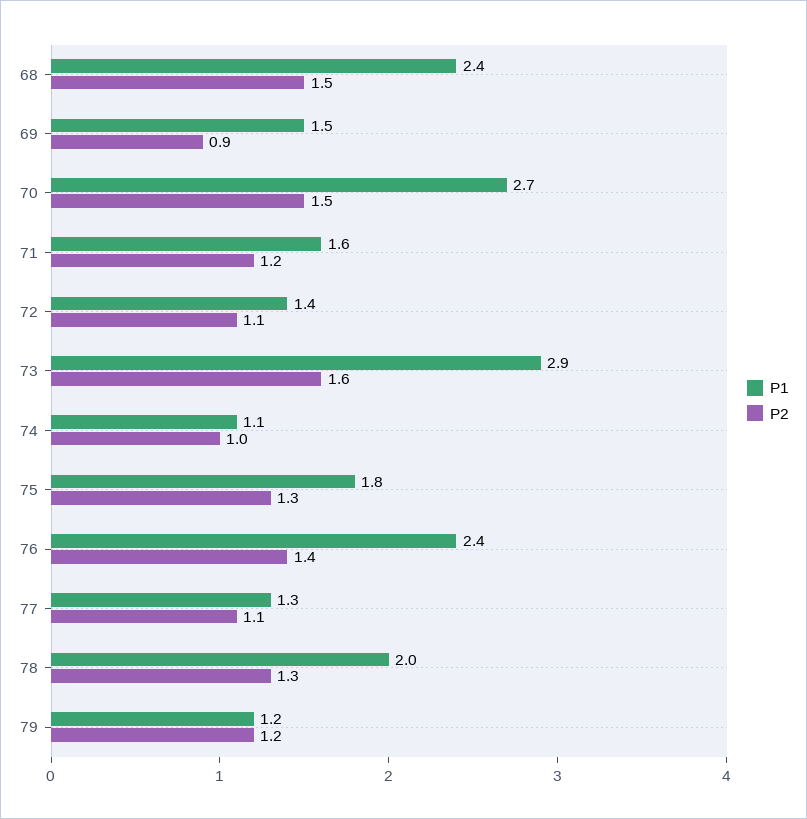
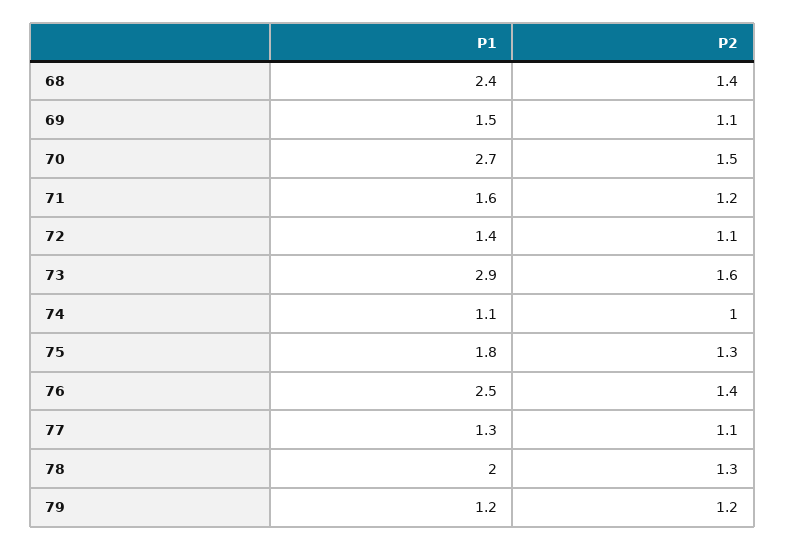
P2, 68: 1.5 -> 1.4
P2, 69: 0.9 -> 1.1
P1, 76: 2.4 -> 2.5

